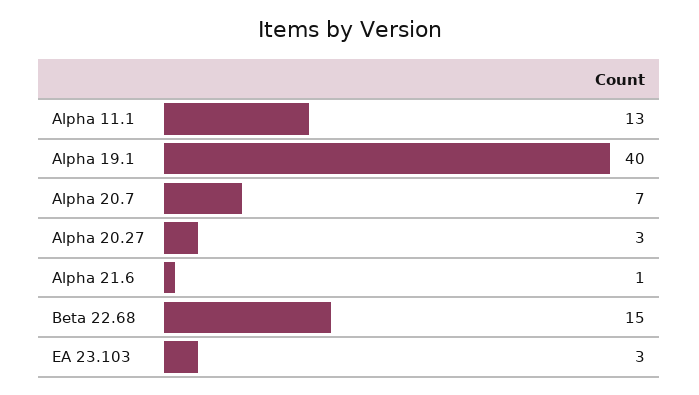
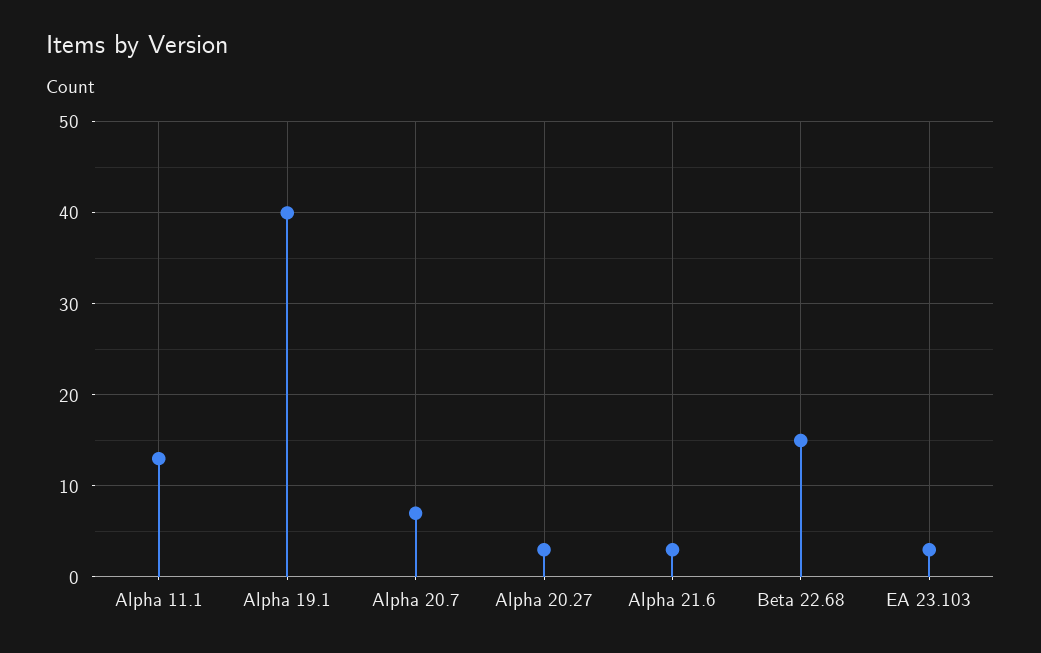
Alpha 21.6: 1 -> 3

